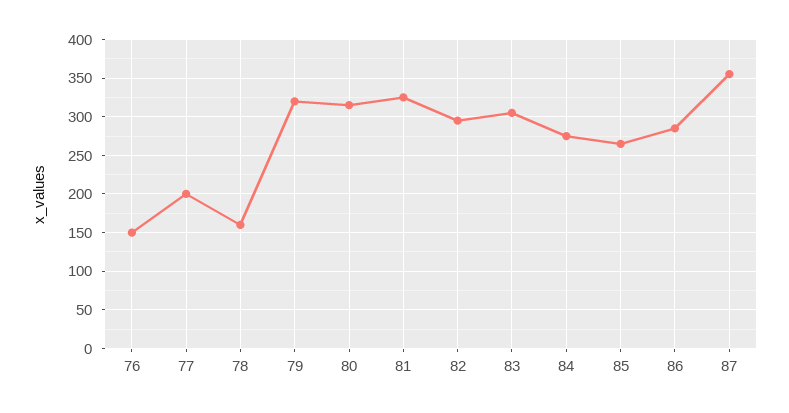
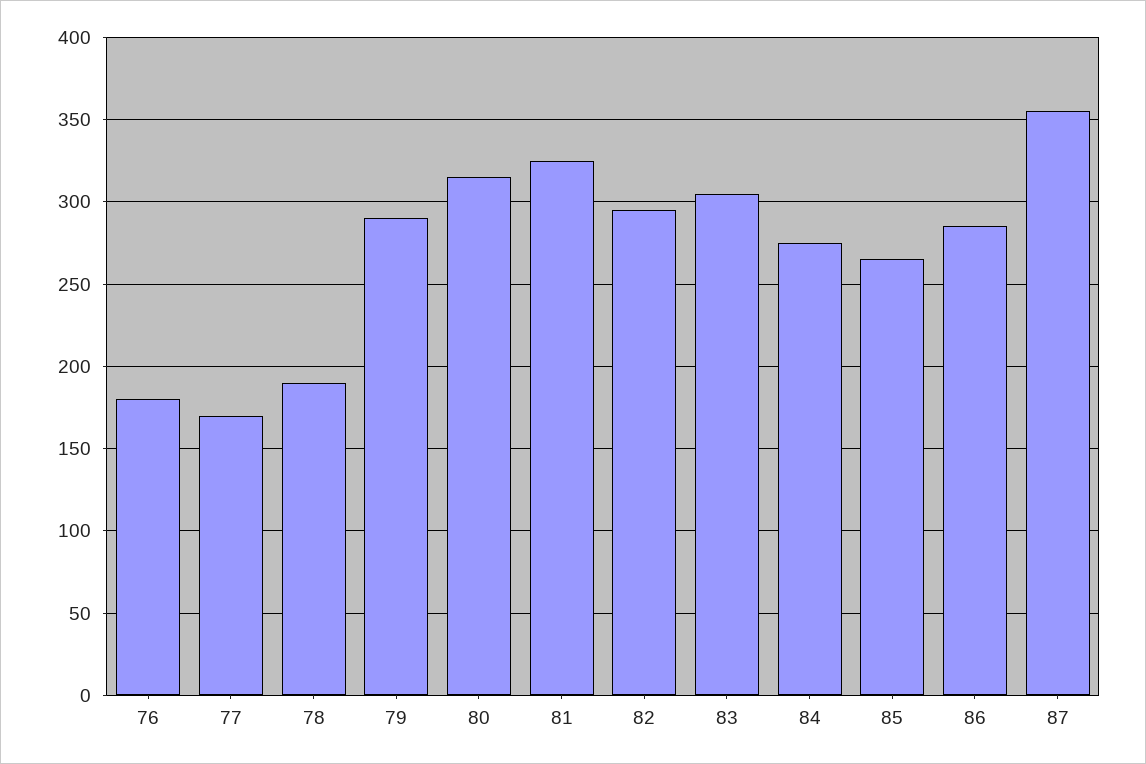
76: 150 -> 180
77: 200 -> 170
78: 160 -> 190
79: 320 -> 290

